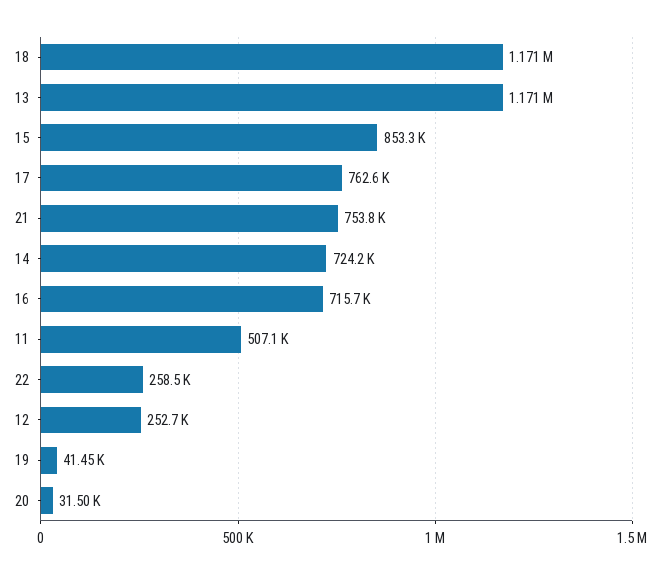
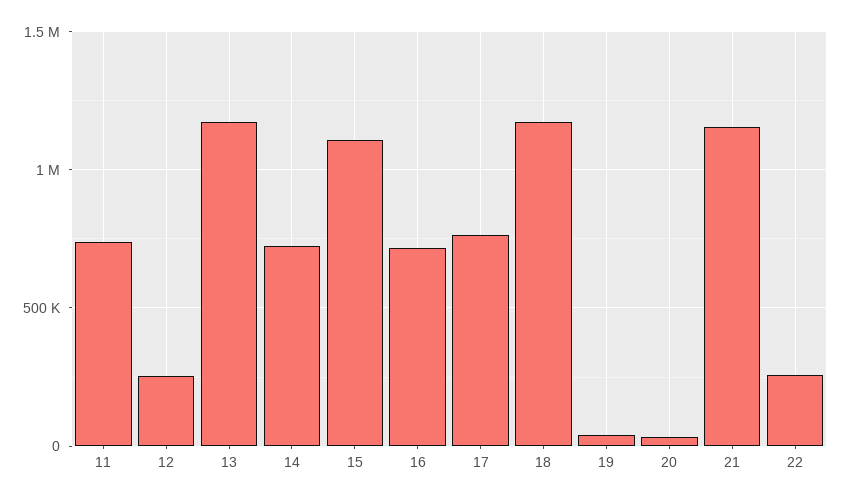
15: 853300 -> 1100000
21: 753800 -> 1150000
11: 507100 -> 750000

